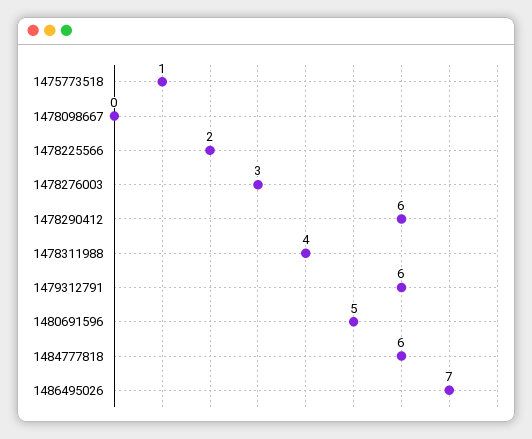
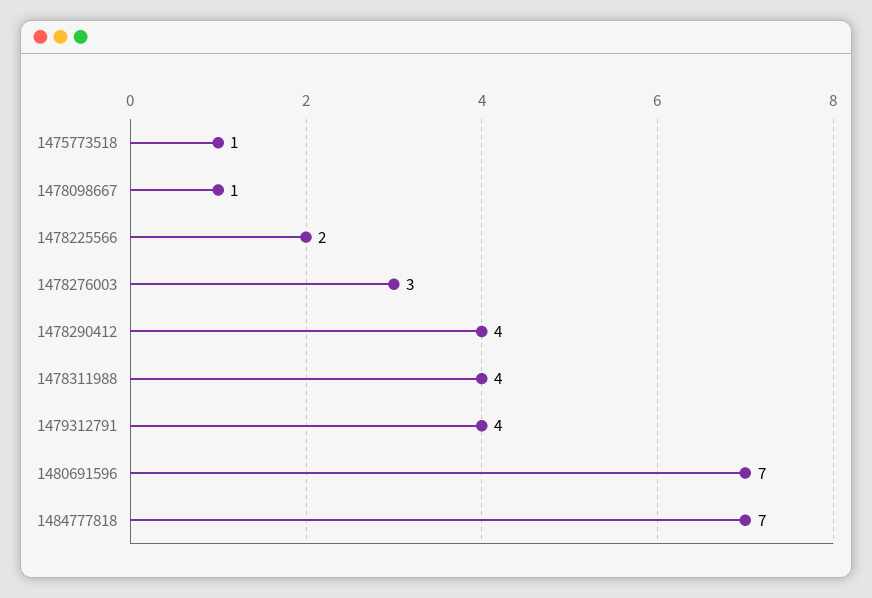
1478098667: 0 -> 1
1478290412: 6 -> 4
1479312791: 6 -> 4
1480691596: 5 -> 7
1484777818: 6 -> 7
1486495026: 7 -> none

